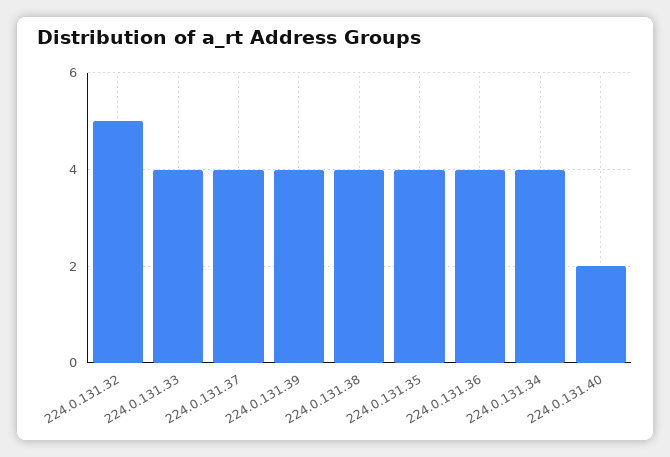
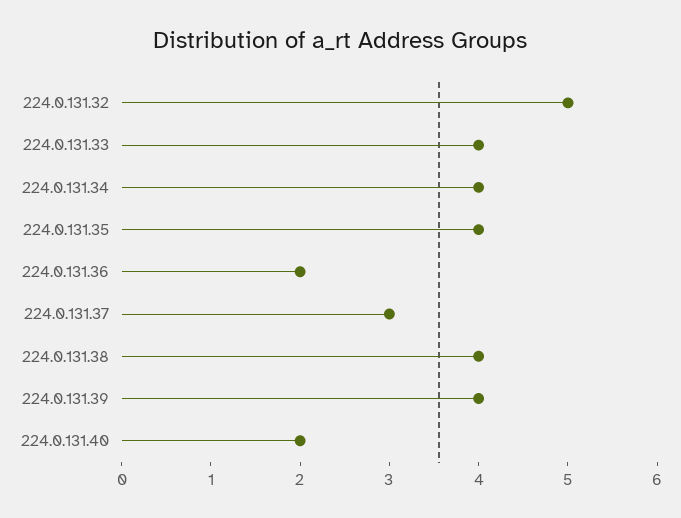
224.0.131.37: 4 -> 3
224.0.131.36: 4 -> 2

